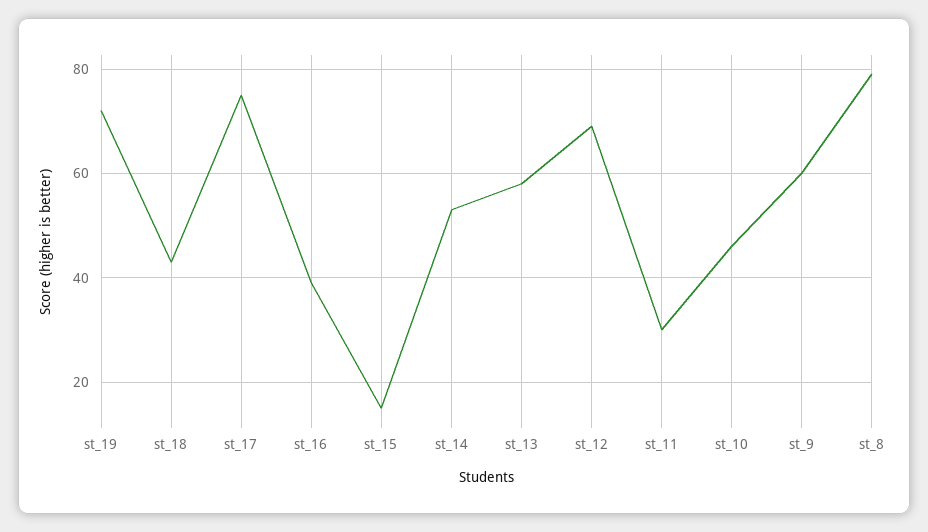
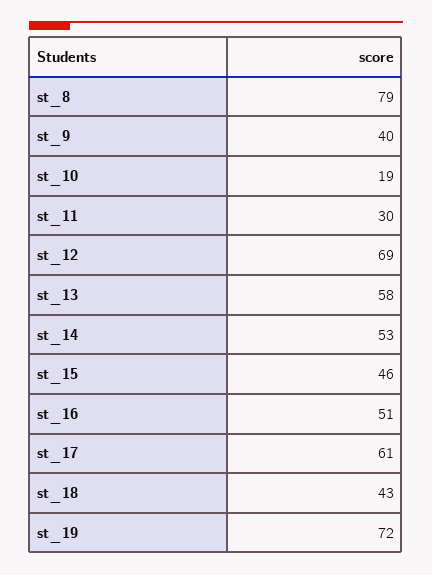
st_17: 75 -> 61
st_16: 40 -> 51
st_15: 15 -> 46
st_10: 45 -> 19
st_9: 60 -> 40

